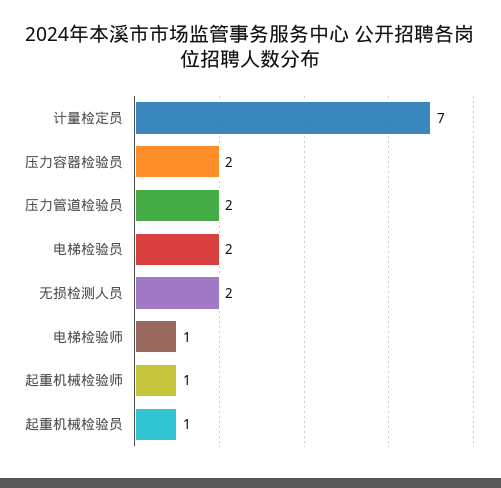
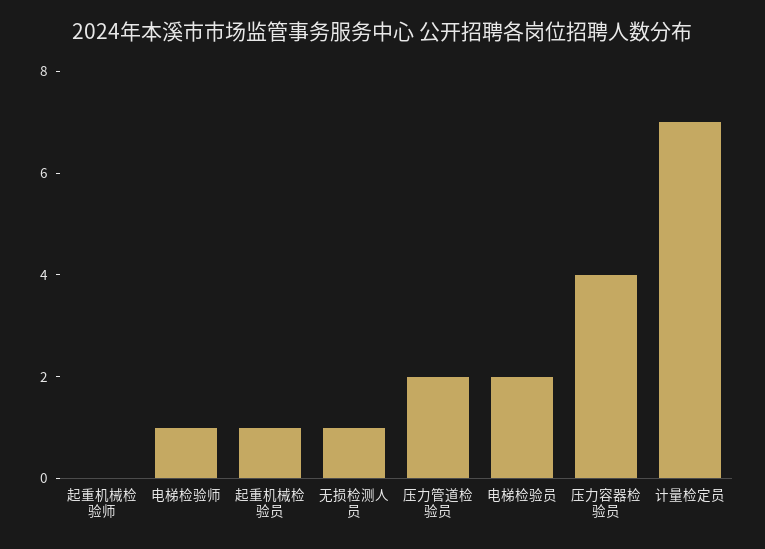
压力容器检验员: 2 -> 4
无损检测人员: 2 -> 1
起重机械检验师: 1 -> 0

